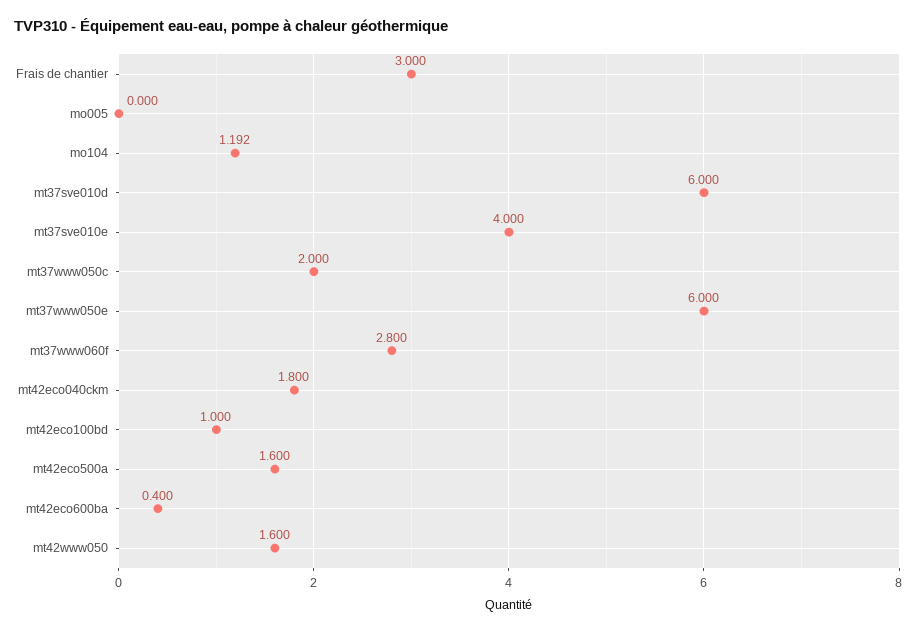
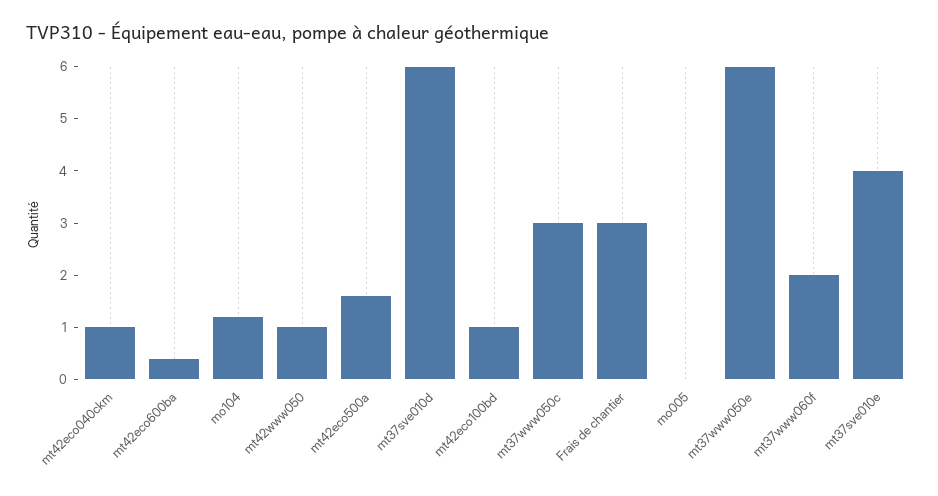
mt37www050c: 2 -> 3
mt37www060f: 2.8 -> 2
mt42eco040ckm: 1.8 -> 1
mt42www050: 1.6 -> 1

